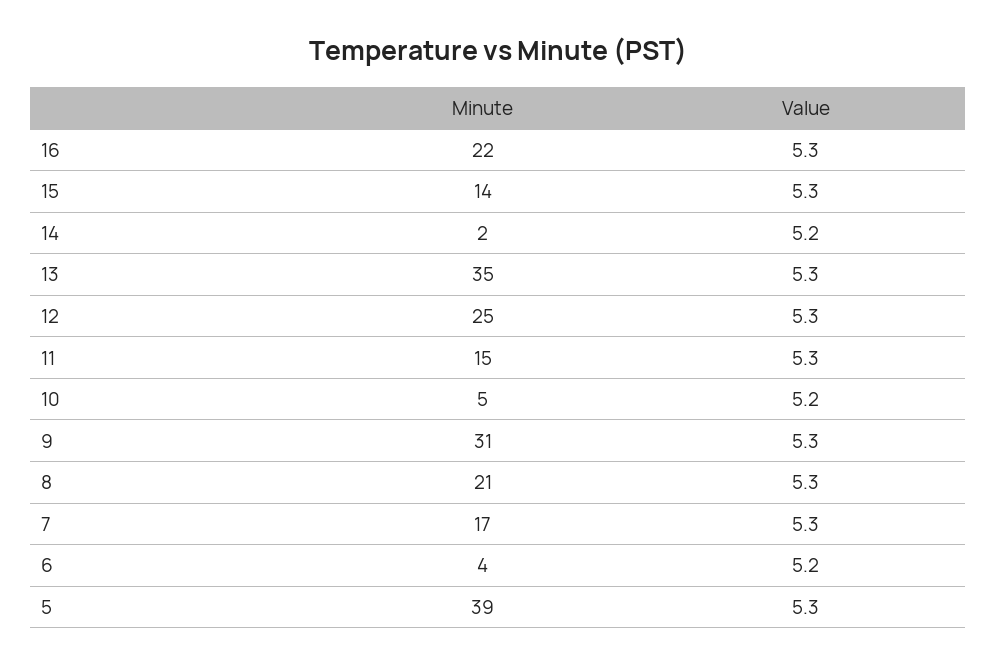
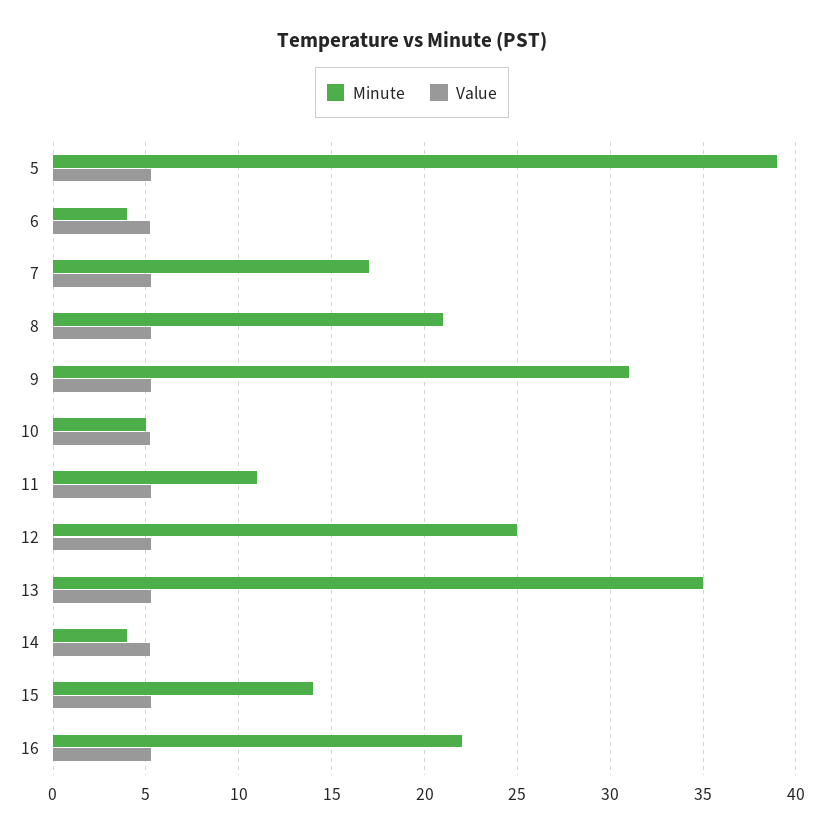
Minute, 14: 2 -> 4
Minute, 11: 15 -> 11

